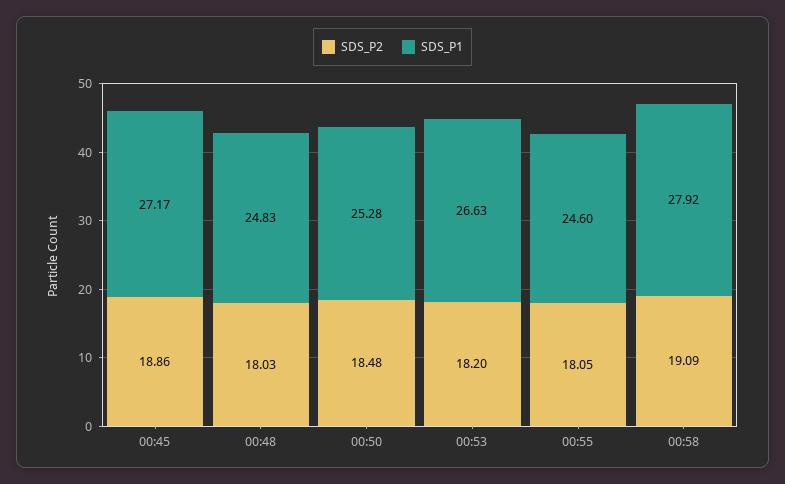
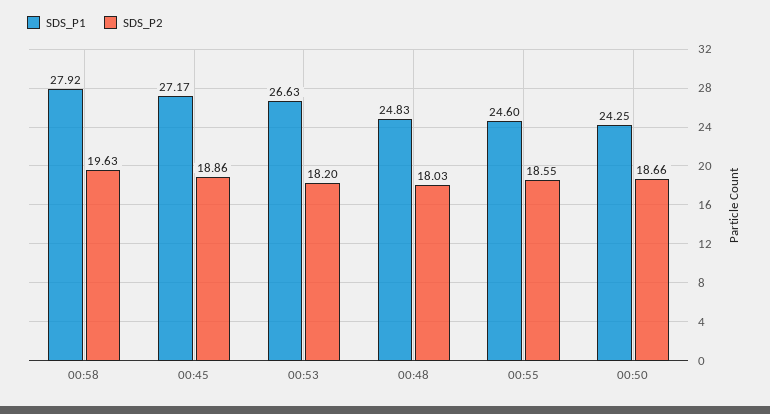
SDS_P2, 00:50: 18.48 -> 18.66
SDS_P1, 00:50: 25.28 -> 24.25
SDS_P2, 00:55: 18.05 -> 18.55
SDS_P2, 00:58: 19.09 -> 19.63

